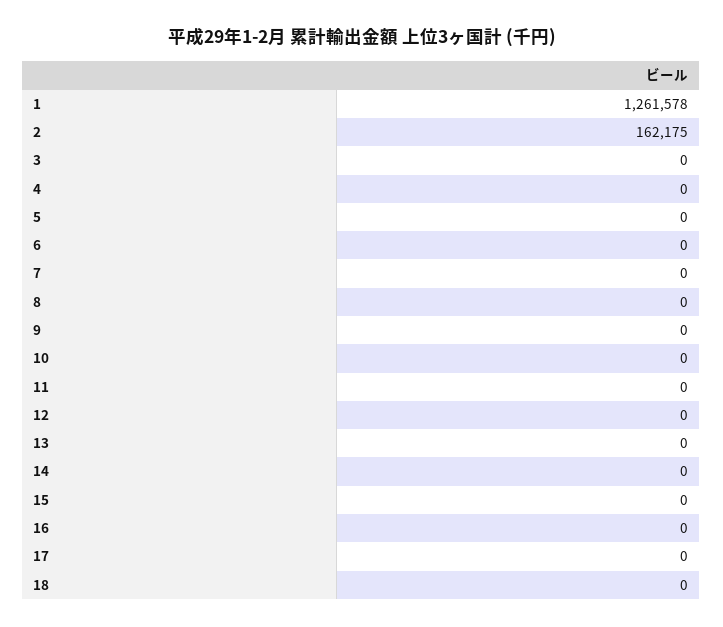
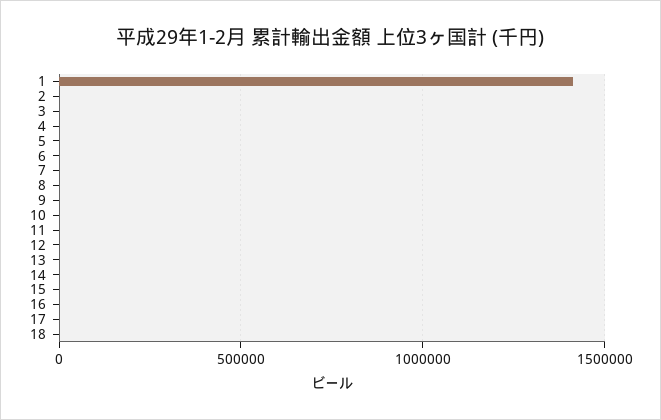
1: 1261578 -> 1400000
2: 162175 -> 0

